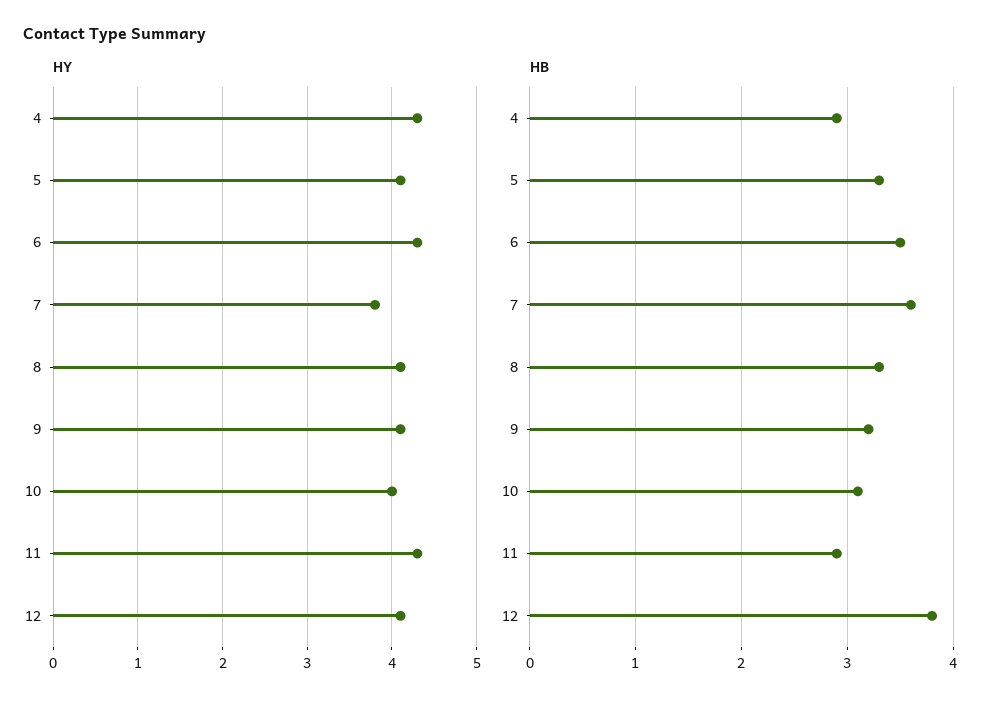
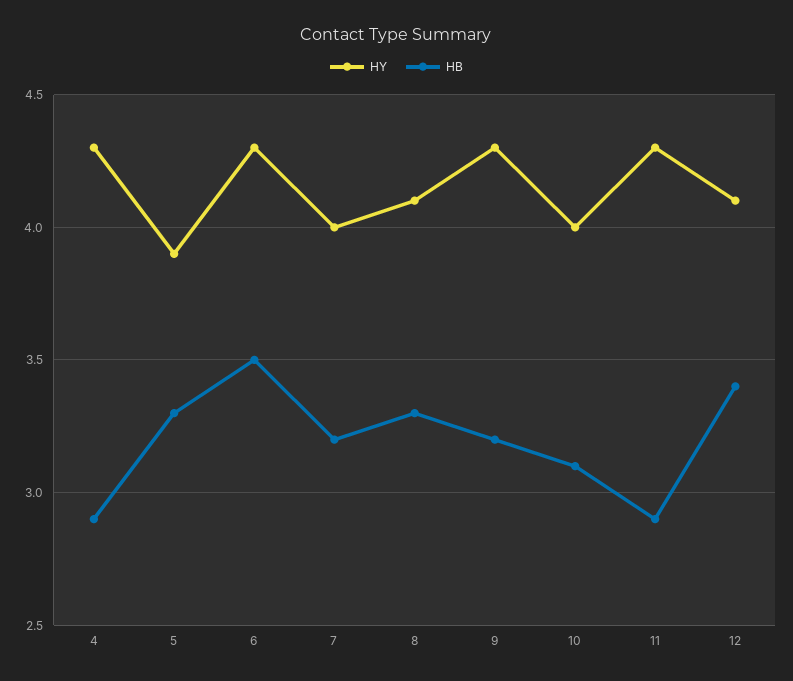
HY, 5: 4.1 -> 3.9
HY, 7: 3.8 -> 4
HY, 9: 4.1 -> 4.3
HB, 7: 3.6 -> 3.2
HB, 12: 3.8 -> 3.4

